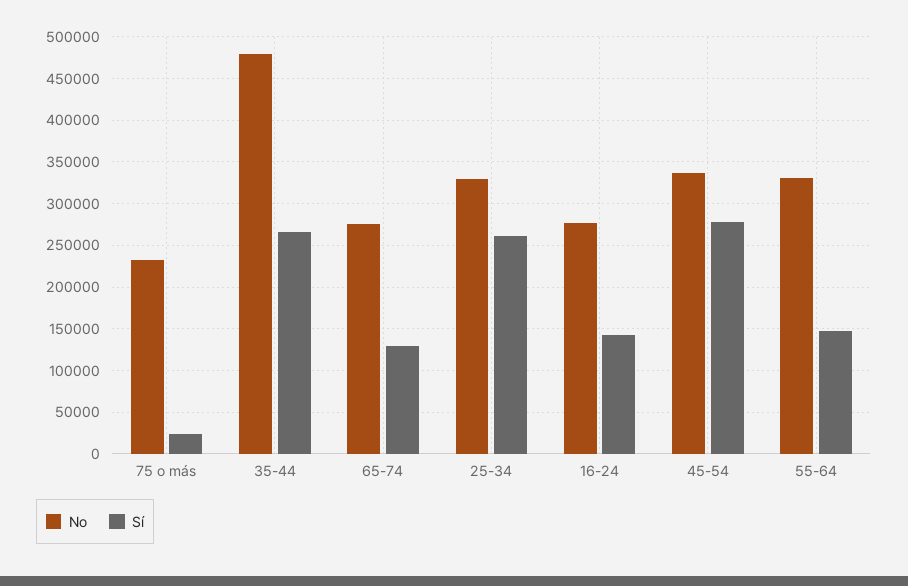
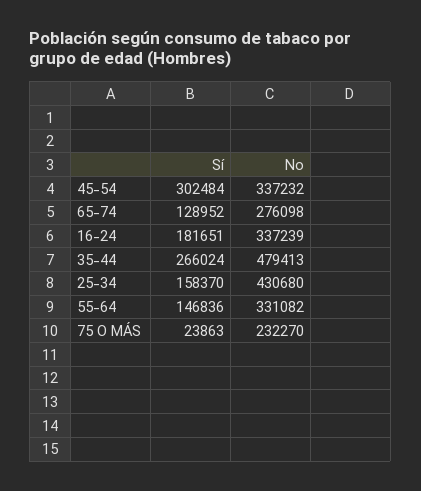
No, 25-34: 330000 -> 430680
Sí, 25-34: 260000 -> 158370
No, 16-24: 280000 -> 337239
Sí, 16-24: 140000 -> 181651
Sí, 45-54: 280000 -> 302484

